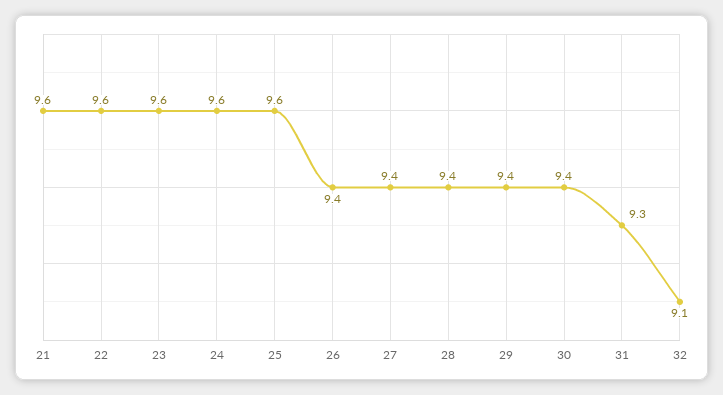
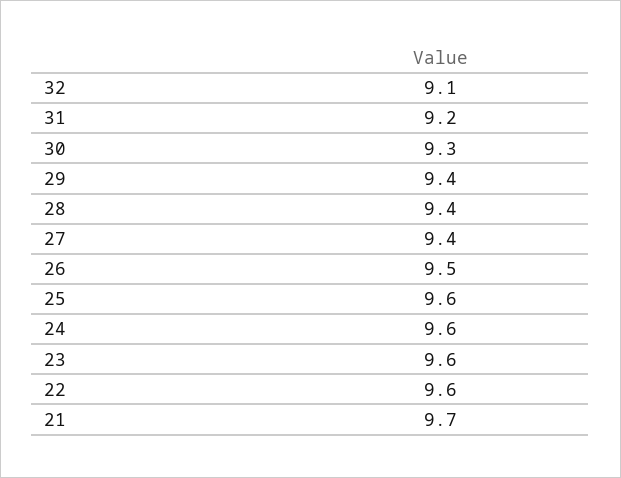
21: 9.6 -> 9.7
26: 9.4 -> 9.5
30: 9.4 -> 9.3
31: 9.3 -> 9.2

